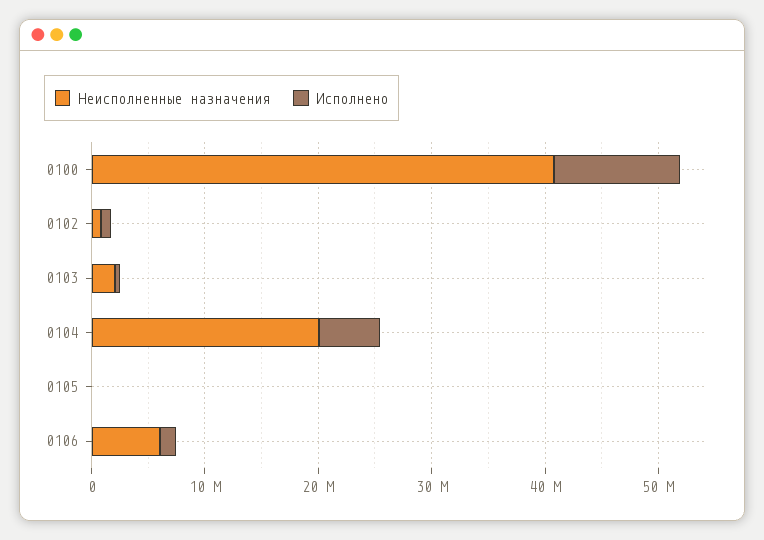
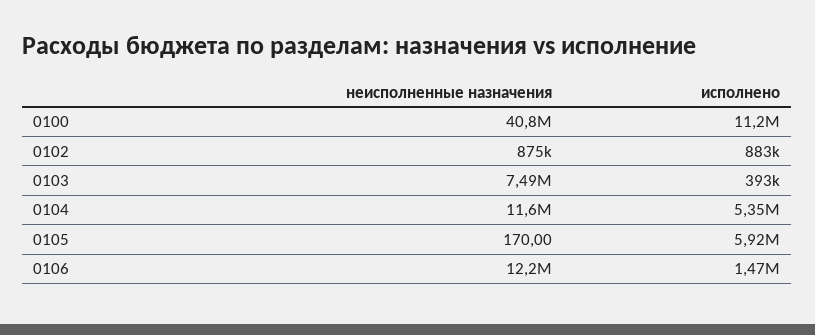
Неисполненные назначения, 0103: 2000000 -> 7490000
Неисполненные назначения, 0104: 20000000 -> 11600000
Исполнено, 0105: 0 -> 5920000
Неисполненные назначения, 0106: 6000000 -> 12200000

